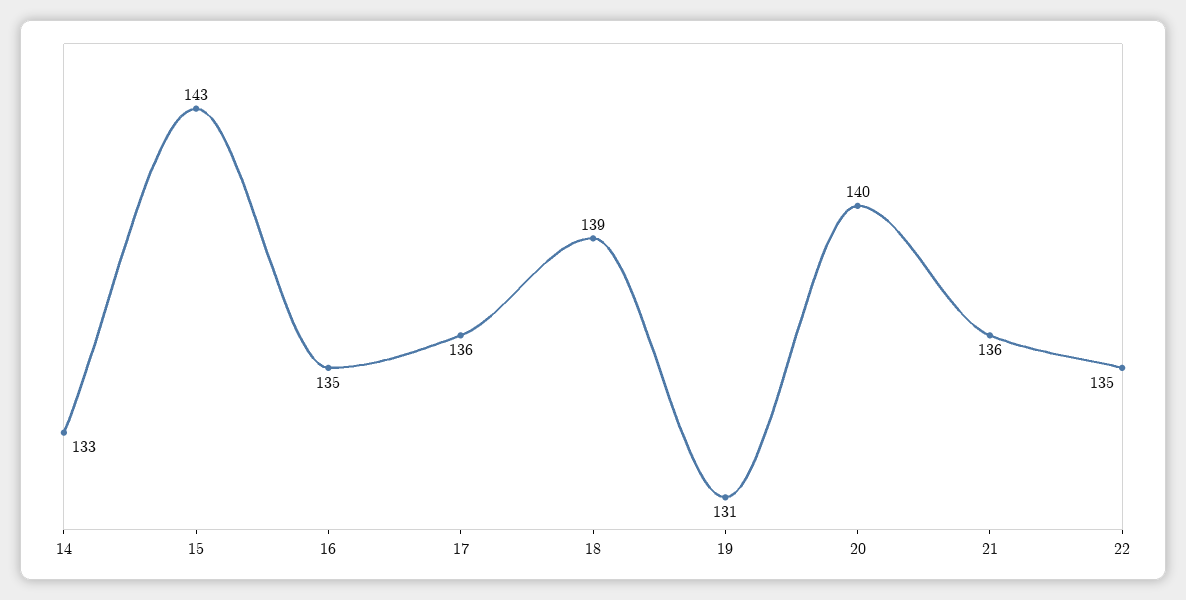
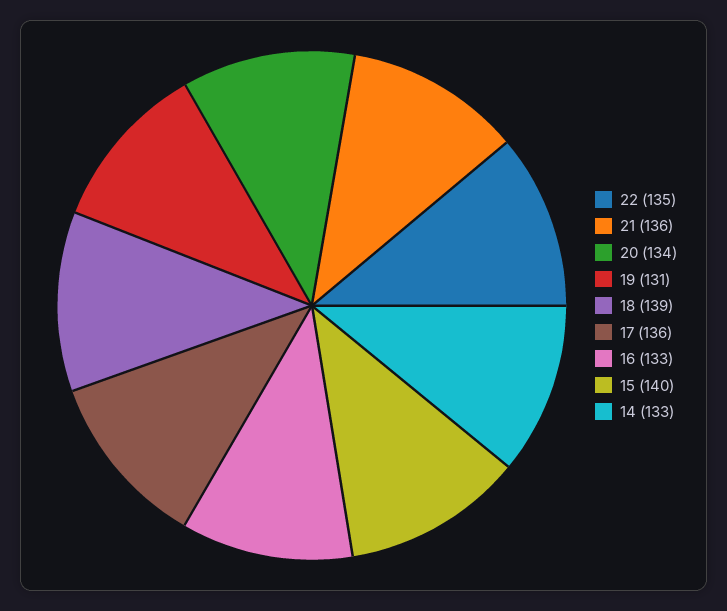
15: 143 -> 140
16: 135 -> 133
20: 140 -> 134

